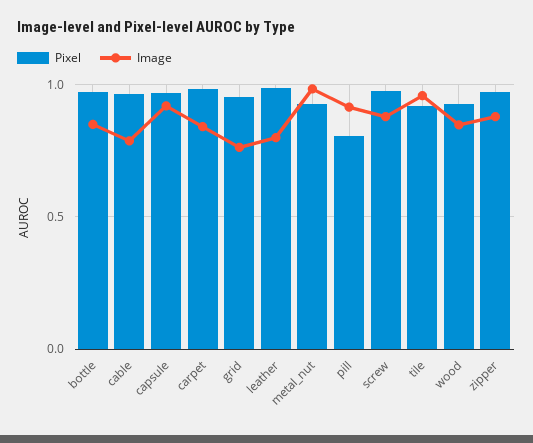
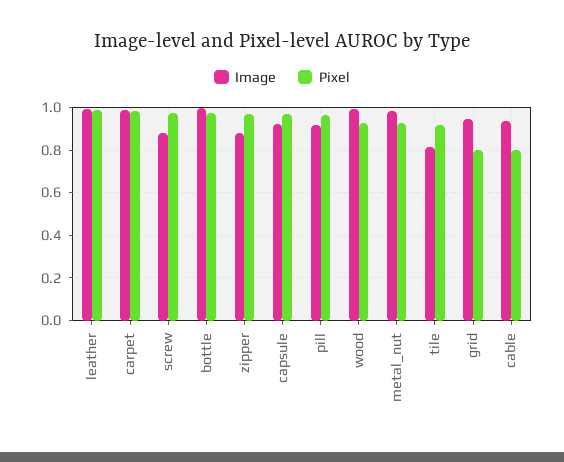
Image, bottle: 0.85 -> 1
Pixel, cable: 0.95 -> 0.8
Image, cable: 0.8 -> 0.95
Image, carpet: 0.85 -> 1
Pixel, grid: 0.95 -> 0.8
Image, grid: 0.75 -> 0.95
Image, leather: 0.8 -> 1
Pixel, pill: 0.8 -> 0.95
Image, tile: 0.95 -> 0.8
Image, wood: 0.85 -> 1

